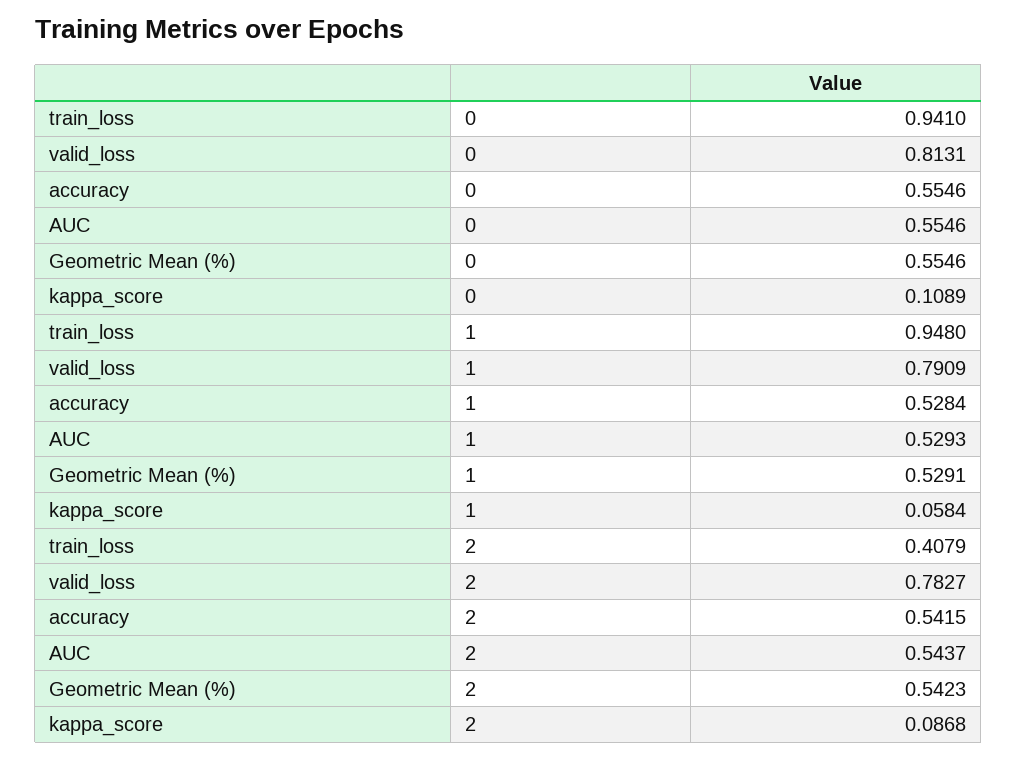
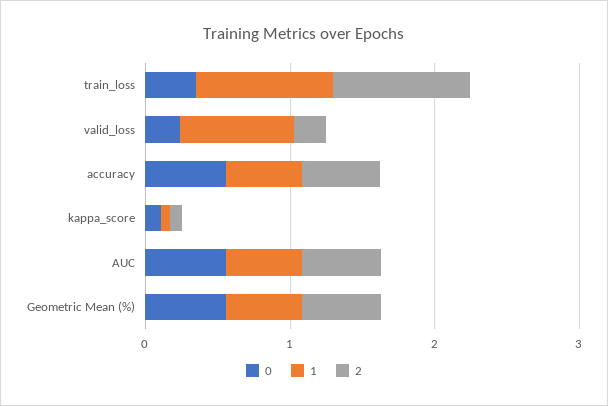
0, train_loss: 0.941 -> 0.4
0, valid_loss: 0.8131 -> 0.2
2, train_loss: 0.4079 -> 1
2, valid_loss: 0.7827 -> 0.2

